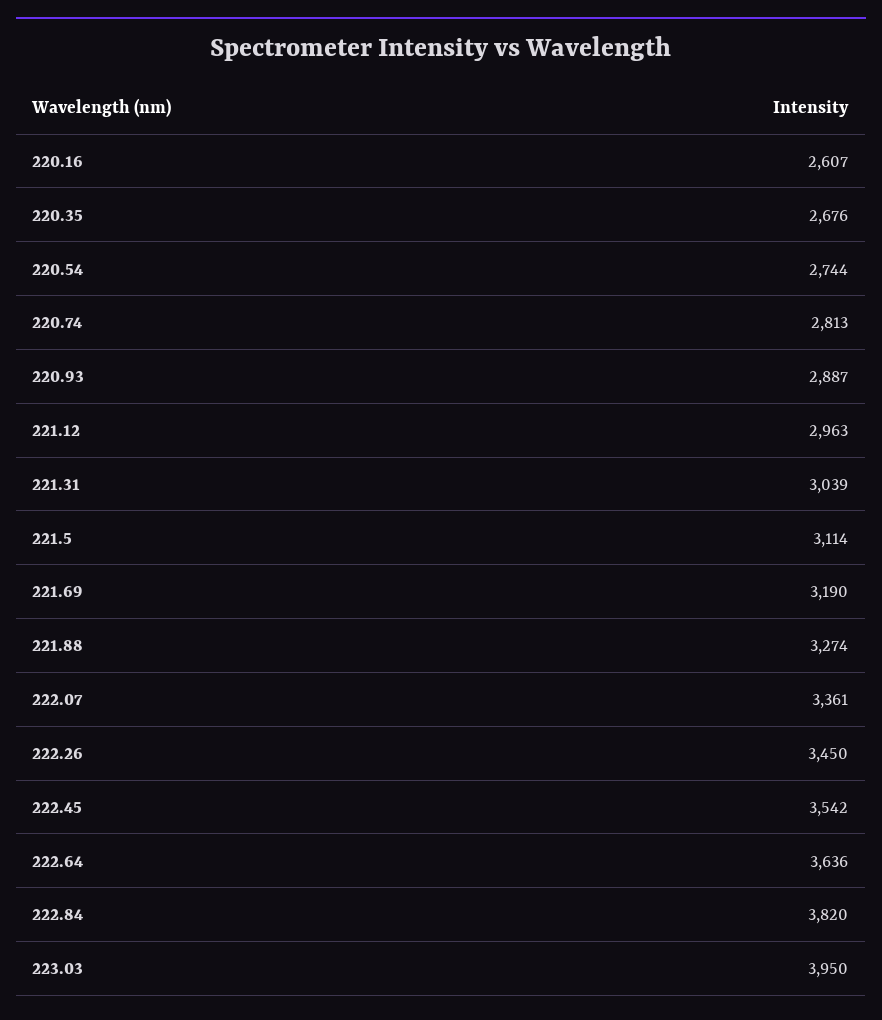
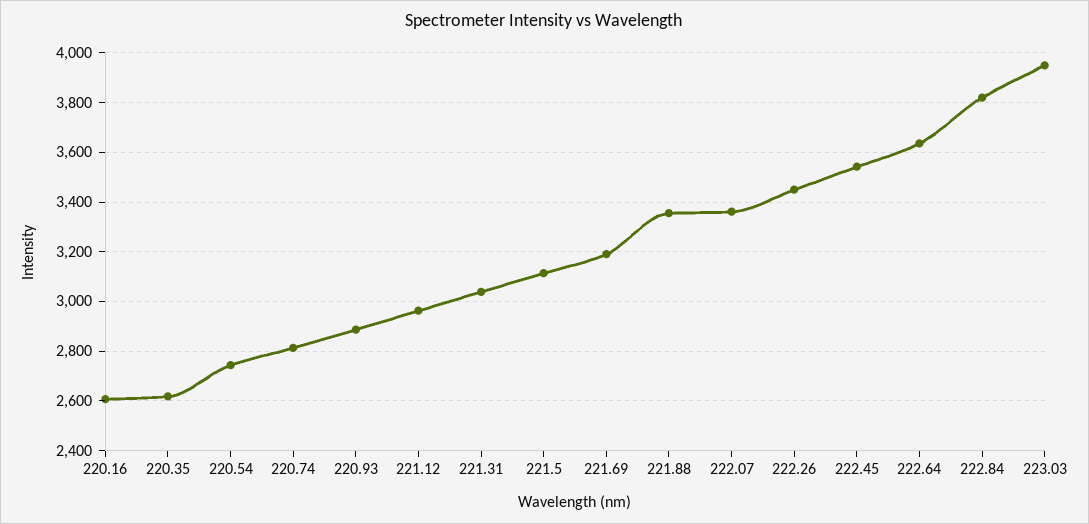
220.35: 2676 -> 2625
221.88: 3274 -> 3350

